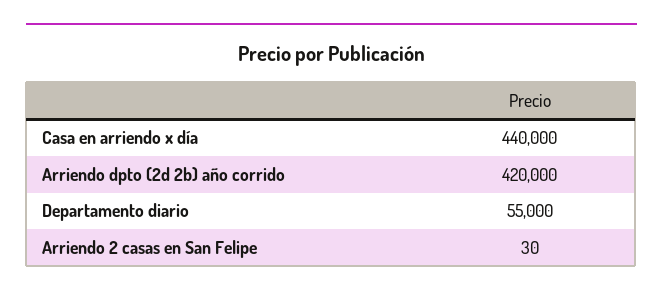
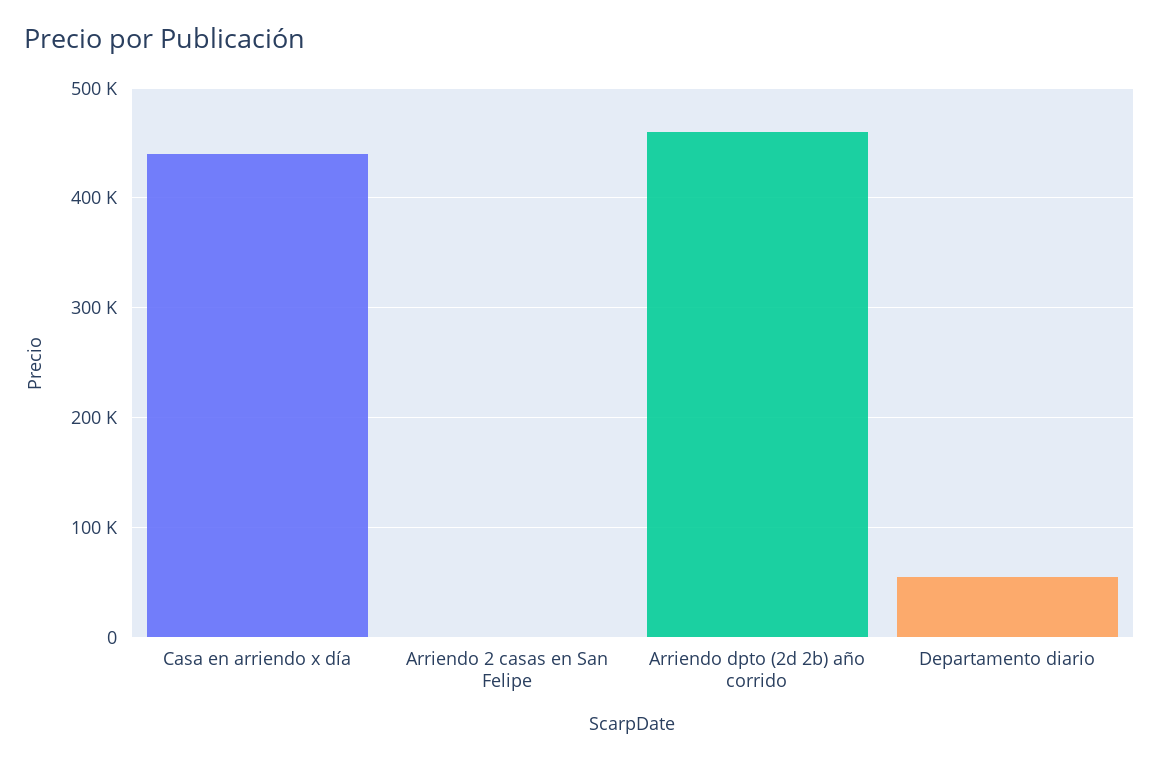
Arriendo dpto (2d 2b) año corrido: 420000 -> 460000

